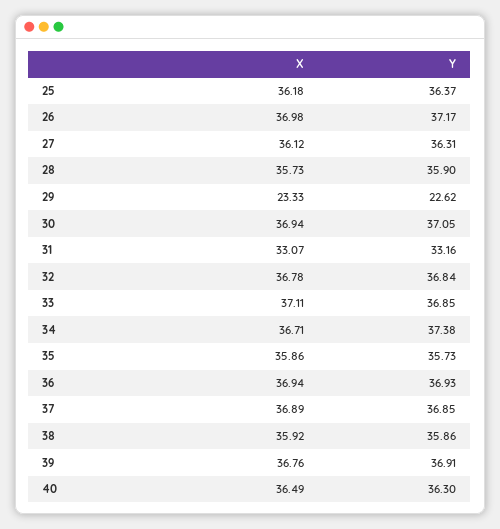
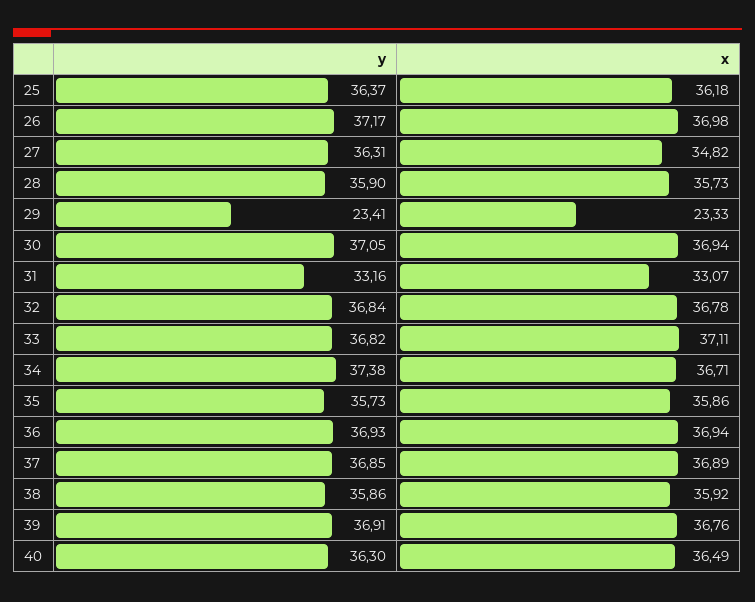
X, 27: 36.12 -> 34.82
Y, 29: 22.62 -> 23.41
Y, 33: 36.85 -> 36.82

